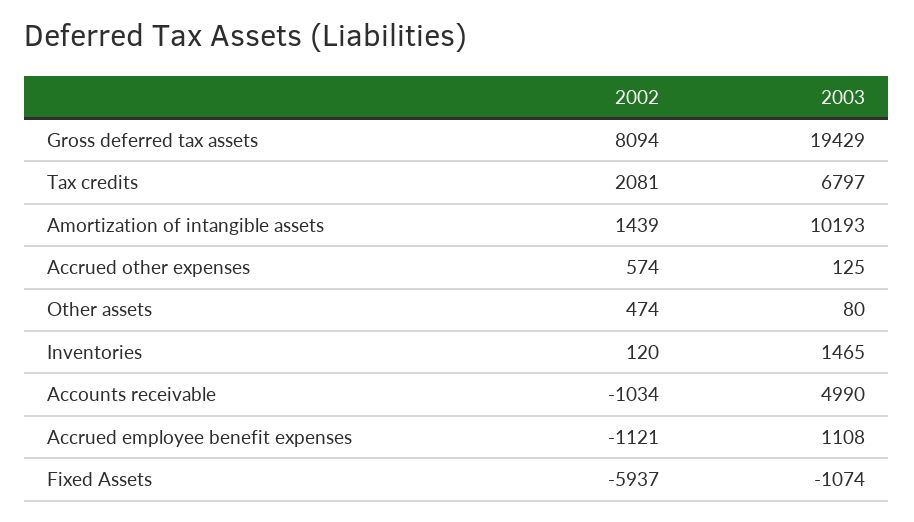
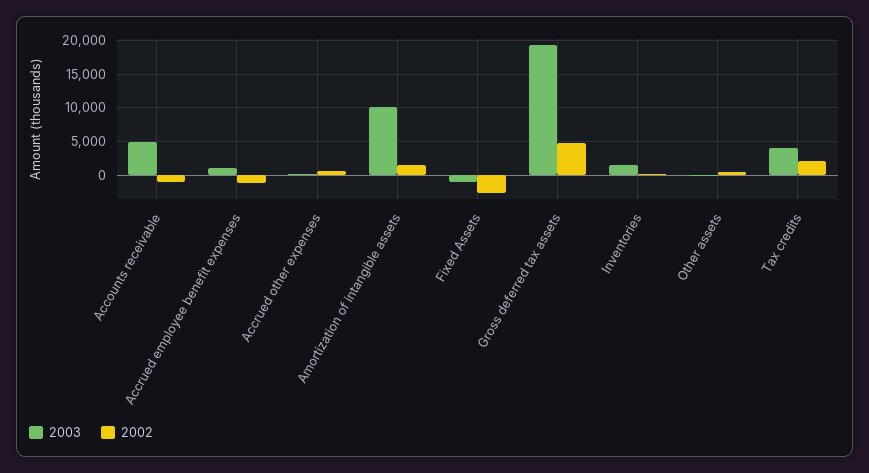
2002, Gross deferred tax assets: 8094 -> 5000
2003, Tax credits: 6797 -> 4000
2002, Fixed Assets: -5937 -> -3000

